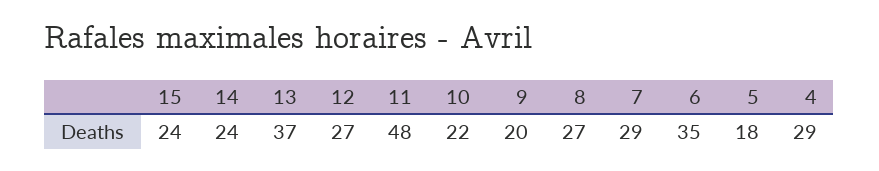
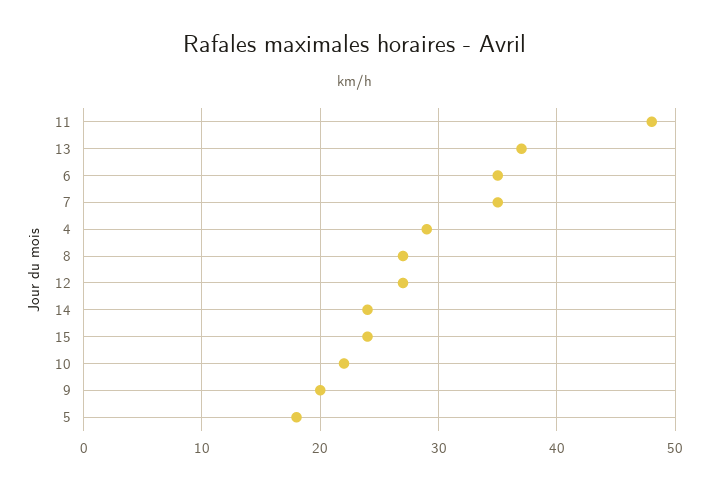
7: 29 -> 35

